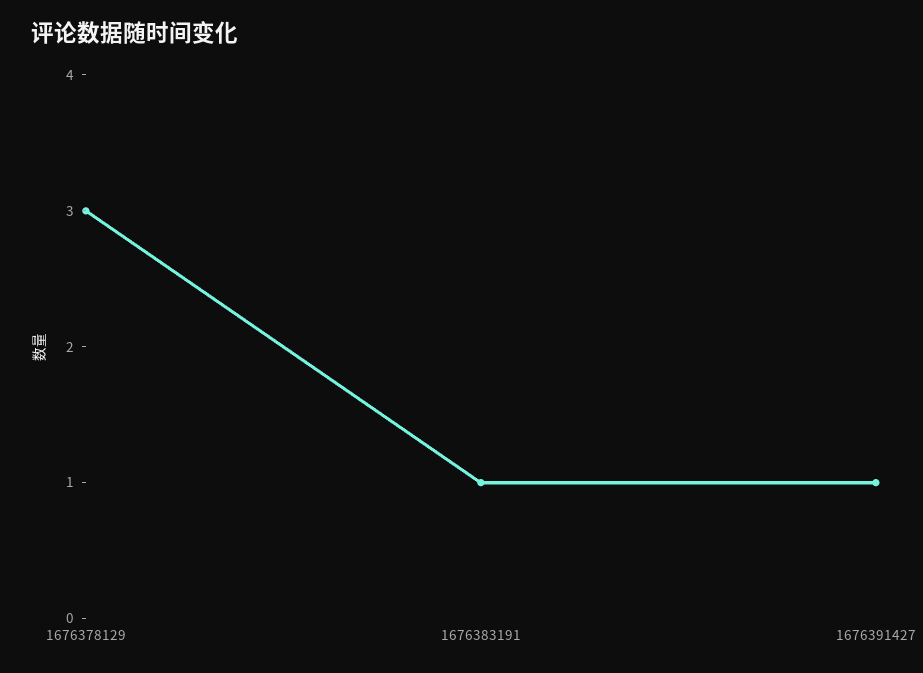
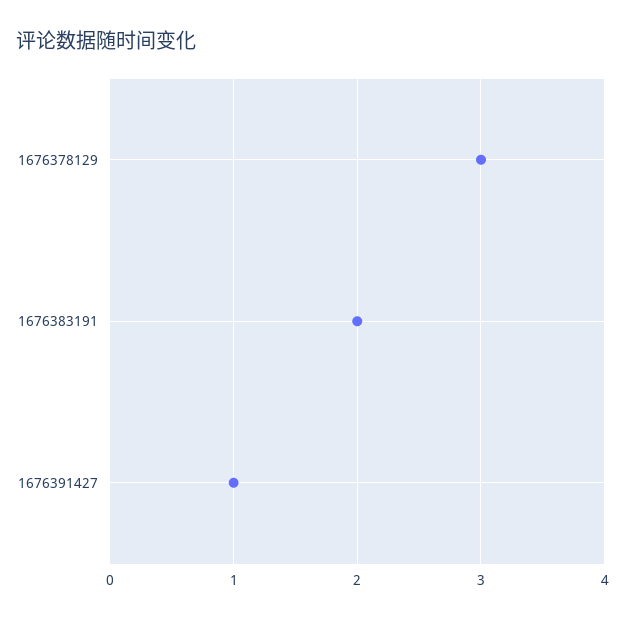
1676383191: 1 -> 2

